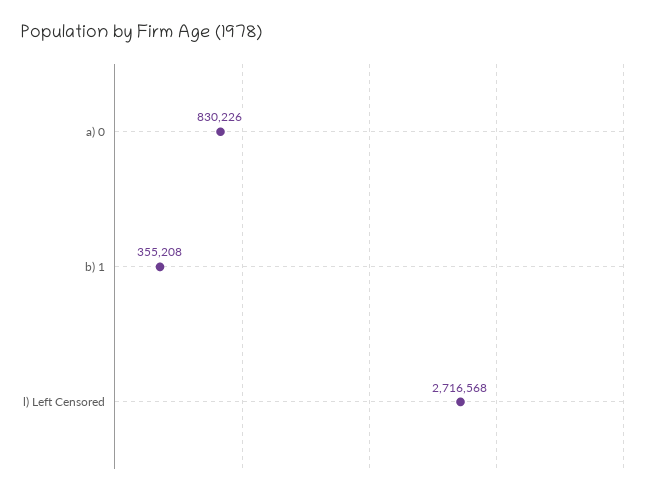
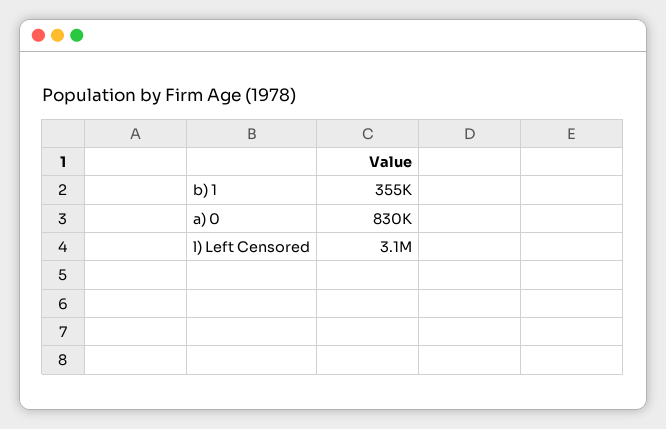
l) Left Censored: 2716568 -> 3100000

